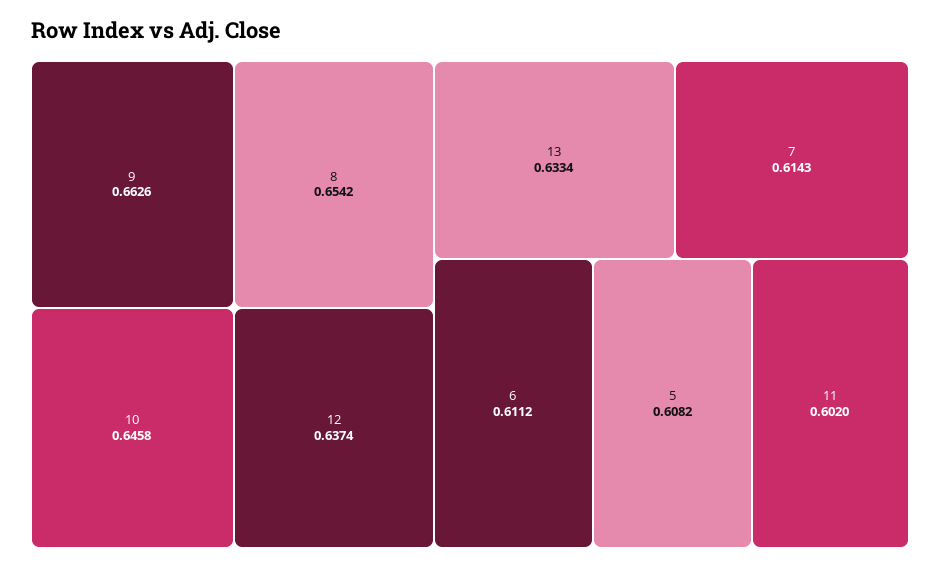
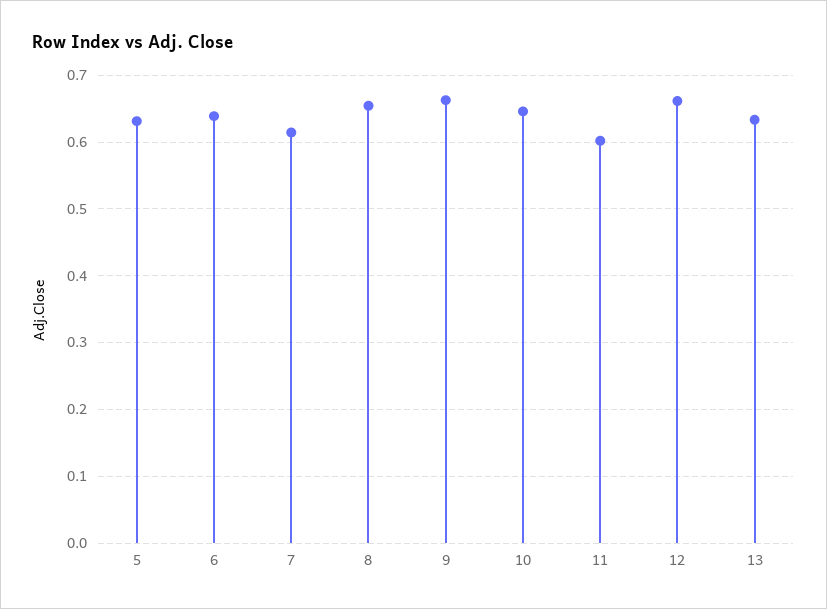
12: 0.6374 -> 0.66
6: 0.6112 -> 0.64
5: 0.6082 -> 0.63

